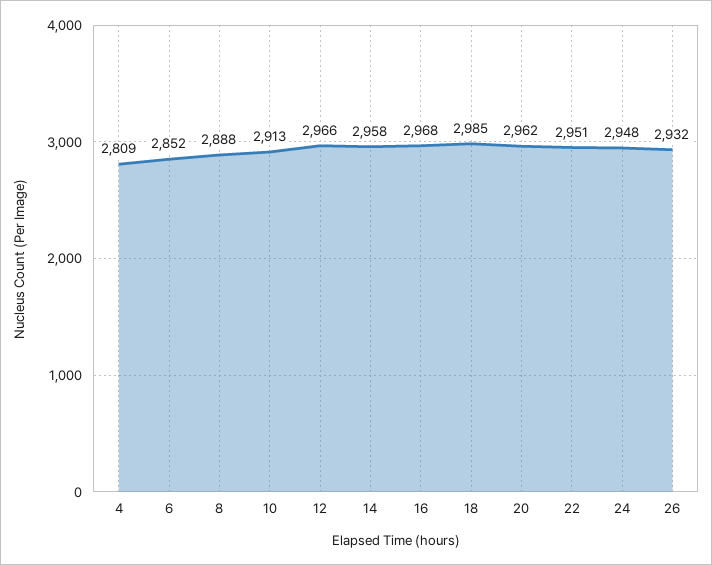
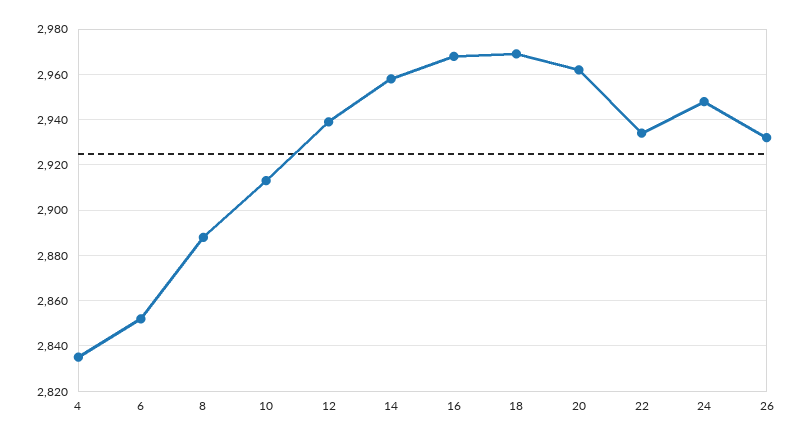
4: 2809 -> 2835
12: 2966 -> 2940
18: 2985 -> 2970
22: 2951 -> 2935

